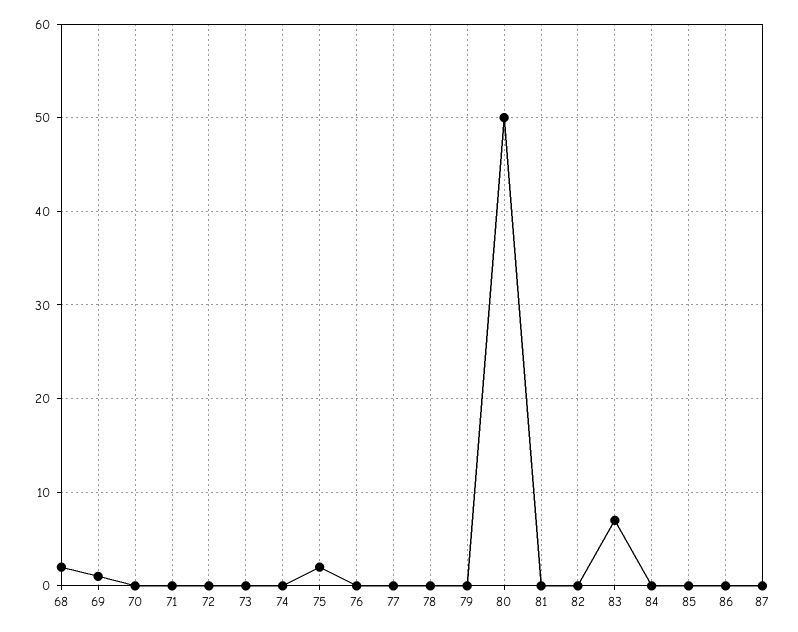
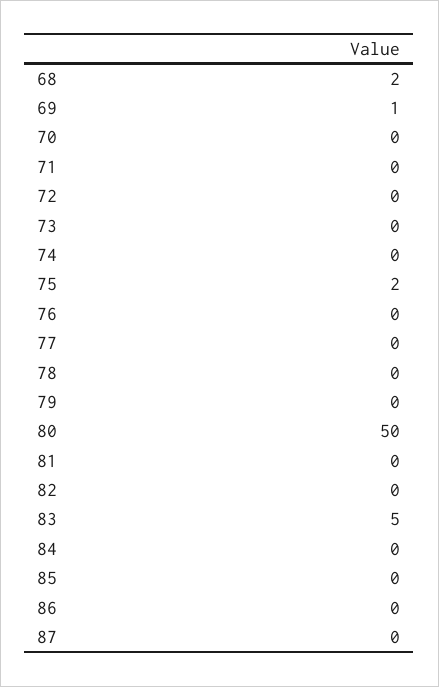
83: 7 -> 5

